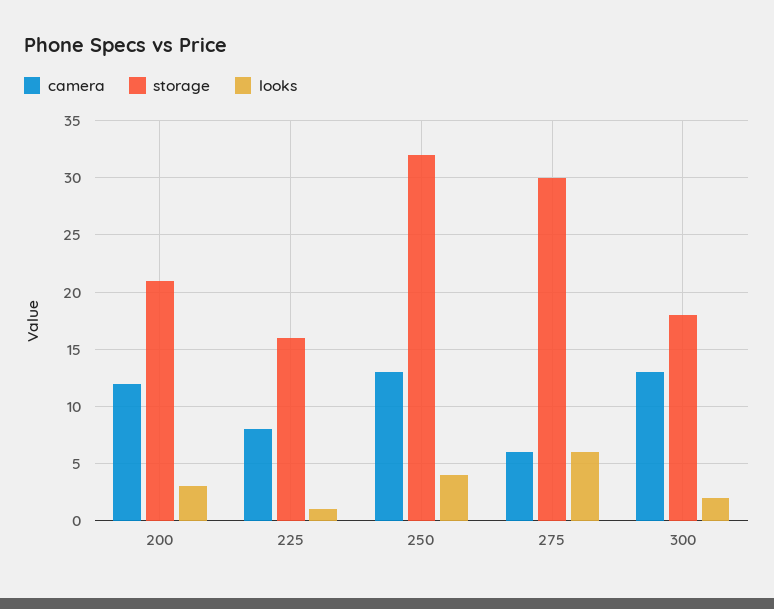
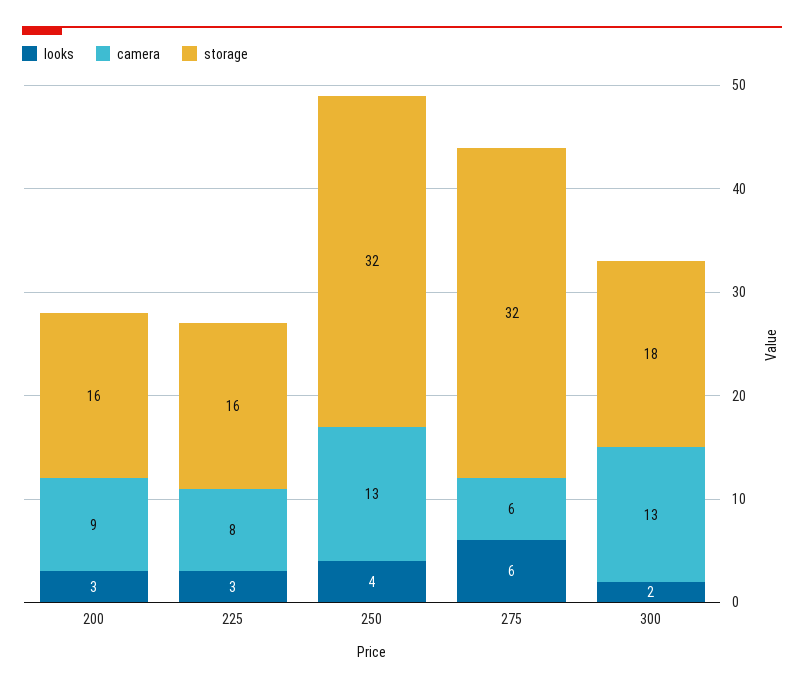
camera, 200: 12 -> 9
storage, 200: 21 -> 16
looks, 225: 1 -> 3
storage, 275: 30 -> 32

